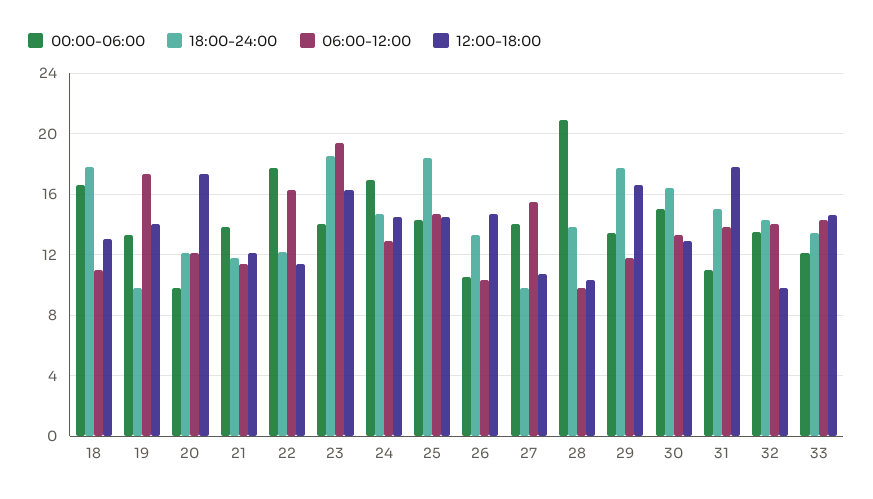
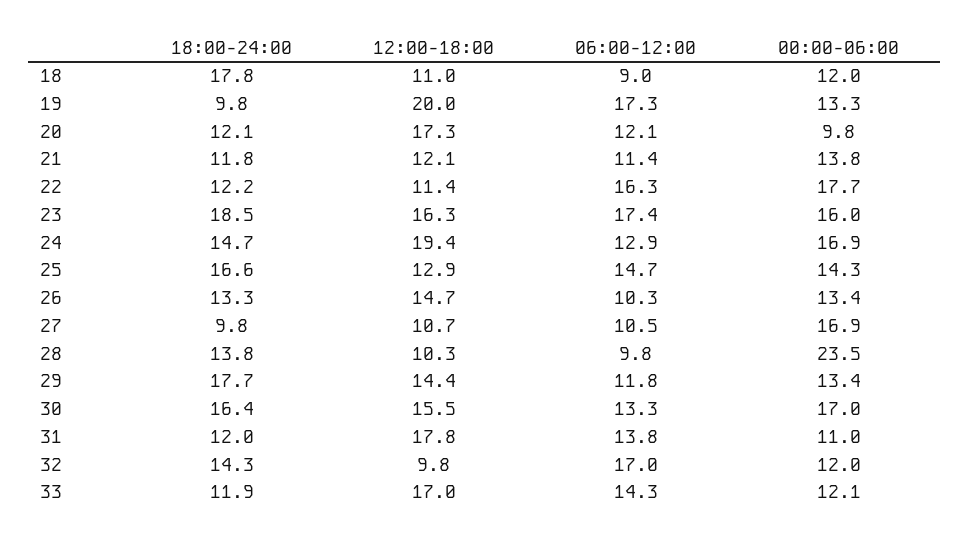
00:00-06:00, 18: 16.5 -> 12
06:00-12:00, 18: 11 -> 9
12:00-18:00, 18: 13 -> 11
12:00-18:00, 19: 14 -> 20
00:00-06:00, 23: 14 -> 16
06:00-12:00, 23: 19.5 -> 17.4
12:00-18:00, 24: 14.5 -> 19.4
18:00-24:00, 25: 18.5 -> 16.6
12:00-18:00, 25: 14.5 -> 12.9
00:00-06:00, 26: 10.5 -> 13.4
00:00-06:00, 27: 14 -> 16.9
06:00-12:00, 27: 15.5 -> 10.5
00:00-06:00, 28: 21 -> 23.5
12:00-18:00, 29: 16.5 -> 14.4
00:00-06:00, 30: 15 -> 17
12:00-18:00, 30: 13 -> 15.5
18:00-24:00, 31: 15 -> 12
00:00-06:00, 32: 13.5 -> 12
06:00-12:00, 32: 14 -> 17
18:00-24:00, 33: 13.5 -> 11.9
12:00-18:00, 33: 14.5 -> 17

